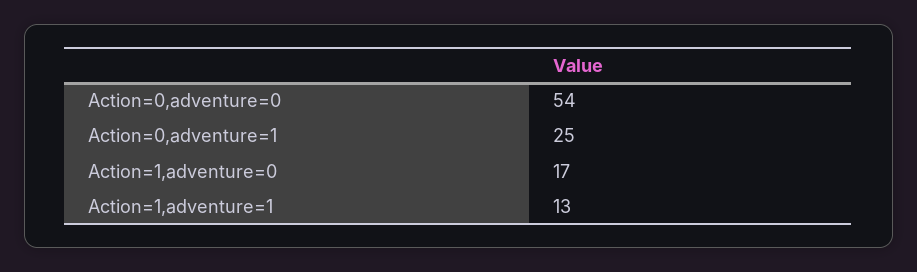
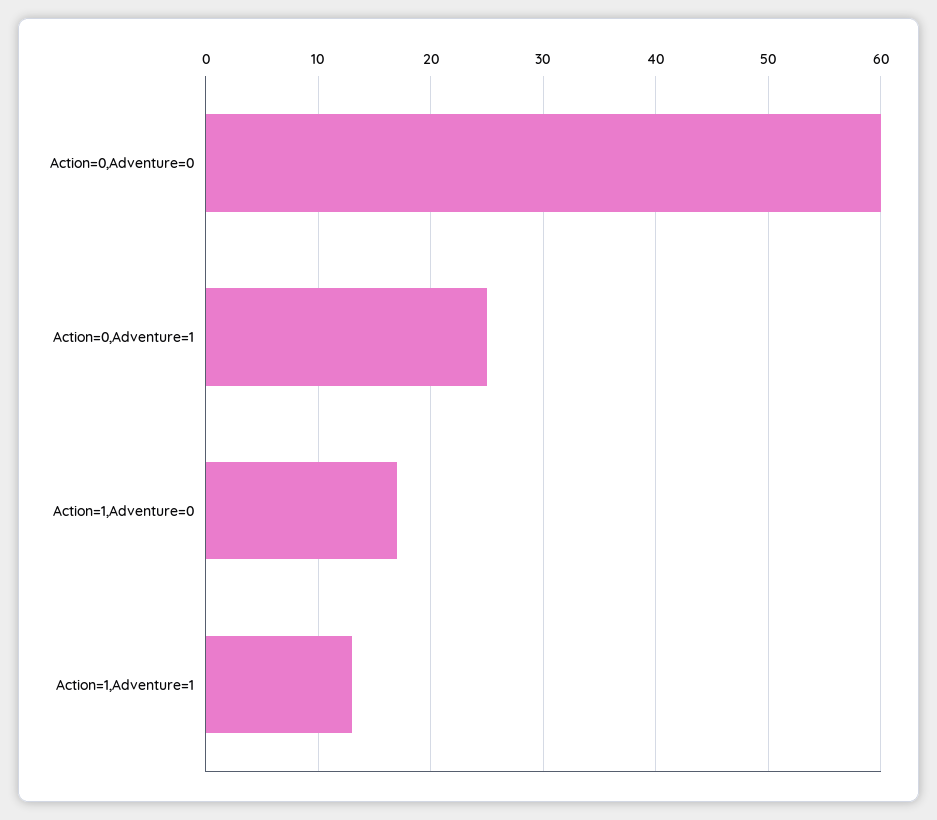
Action=0,adventure=0: 54 -> 60

